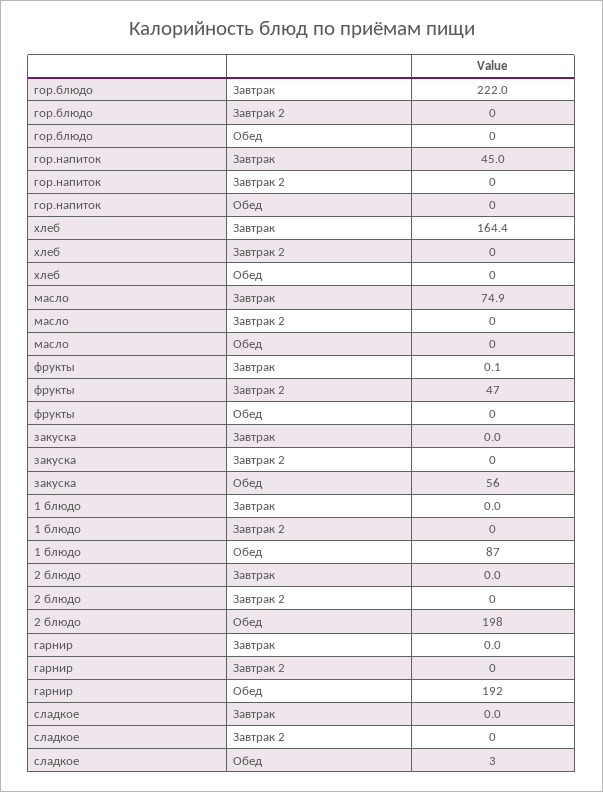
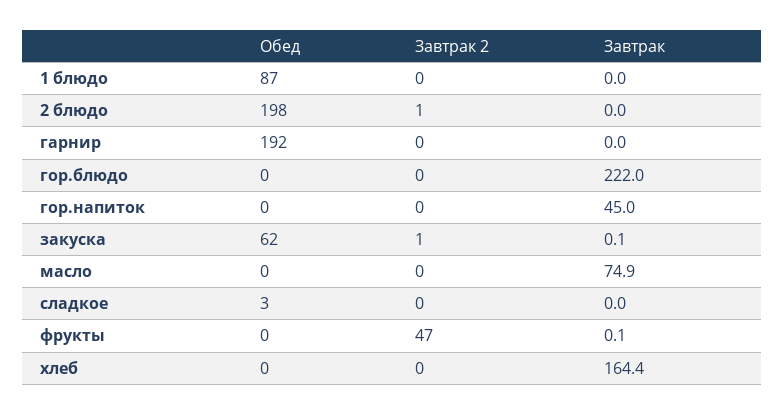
закуска, Завтрак: 0 -> 0.1
закуска, Завтрак 2: 0 -> 1
закуска, Обед: 56 -> 62
2 блюдо, Завтрак 2: 0 -> 1

